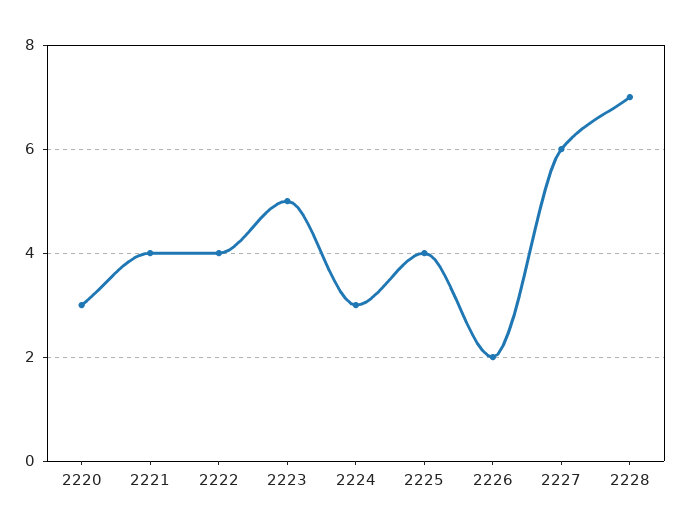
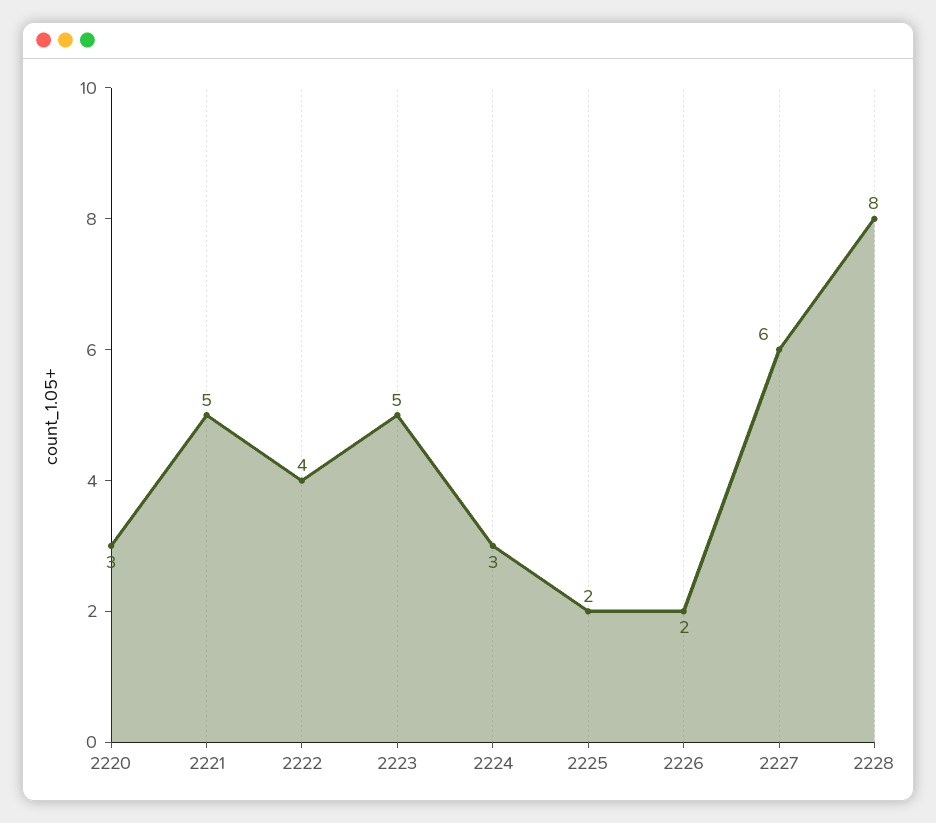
2221: 4 -> 5
2225: 4 -> 2
2228: 7 -> 8

